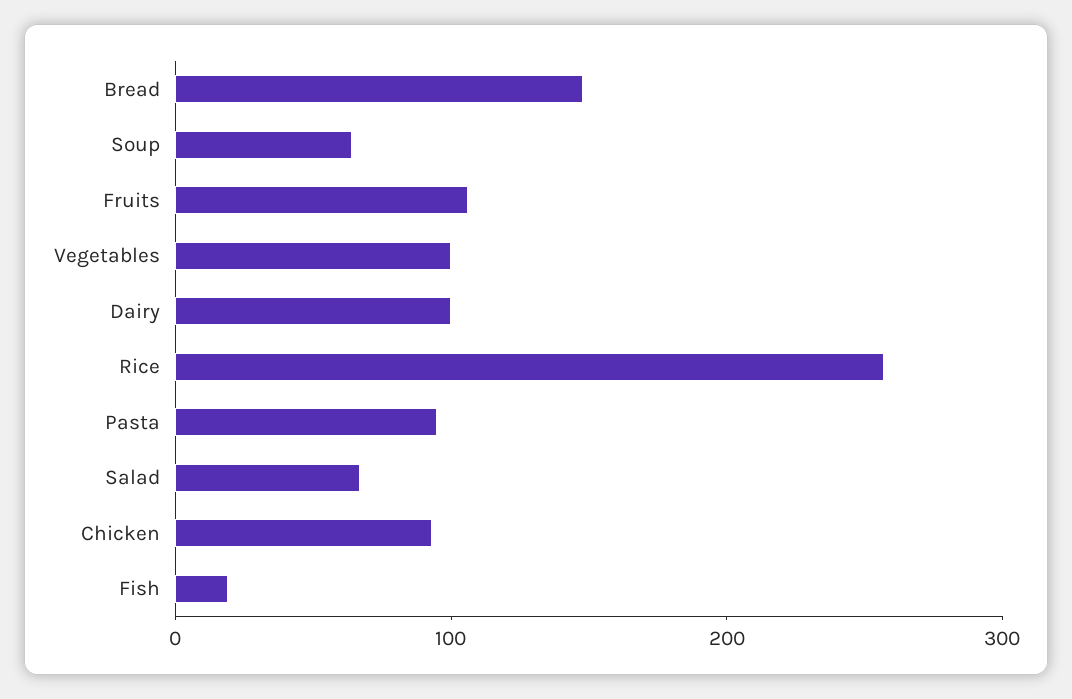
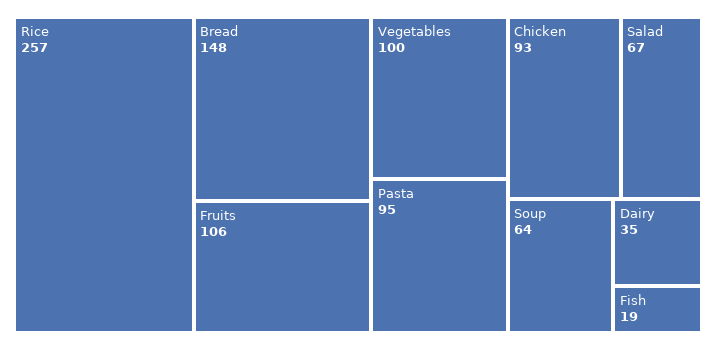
Dairy: 100 -> 35

